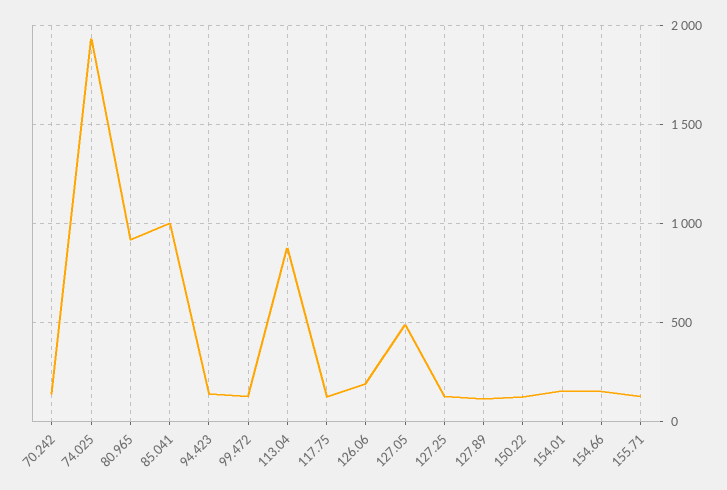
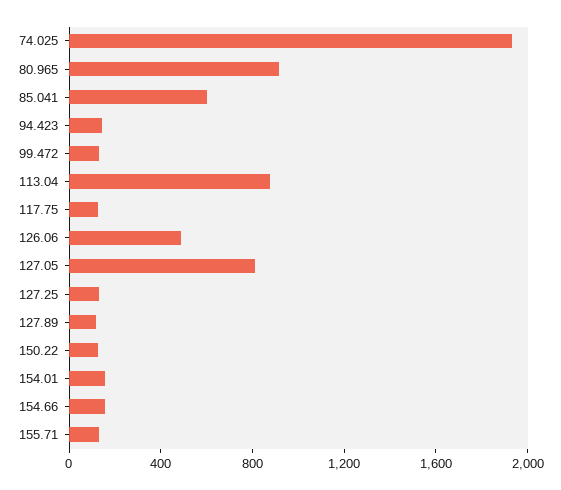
70.242: 150 -> none
85.041: 1000 -> 600
126.06: 200 -> 500
127.05: 500 -> 800

